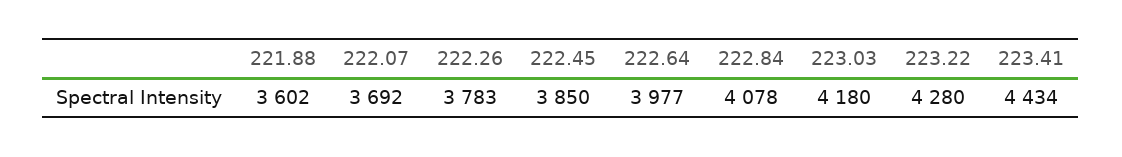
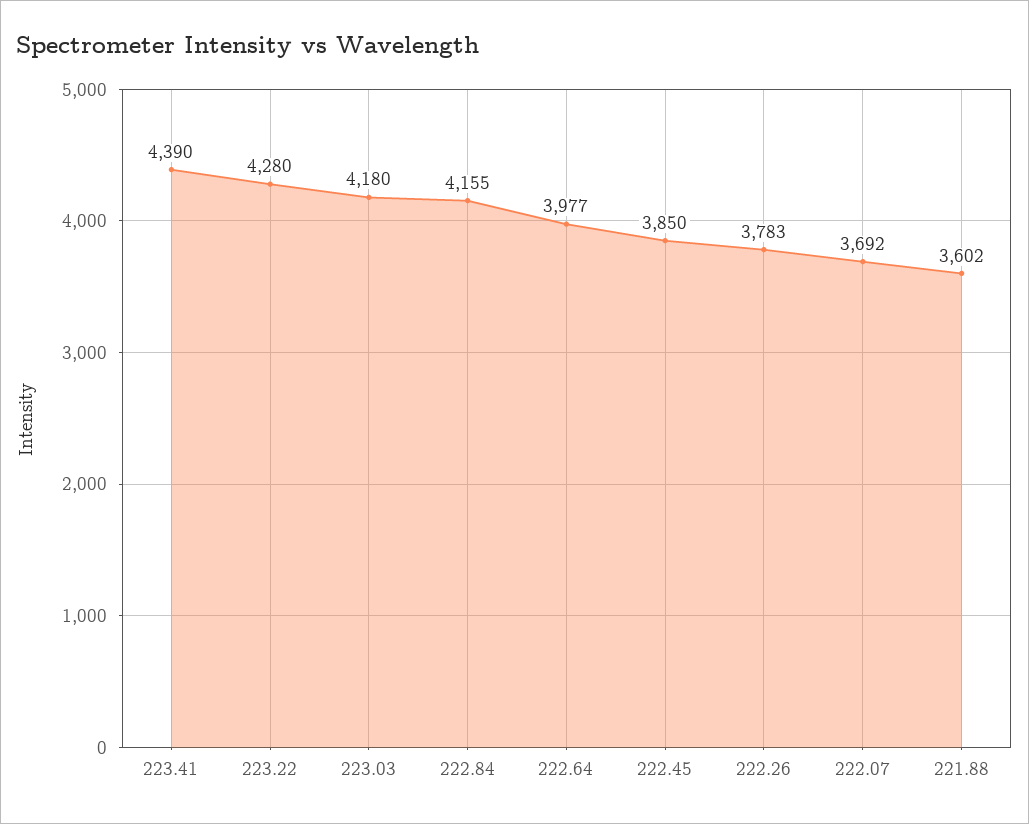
222.84: 4078 -> 4155
223.41: 4434 -> 4390

